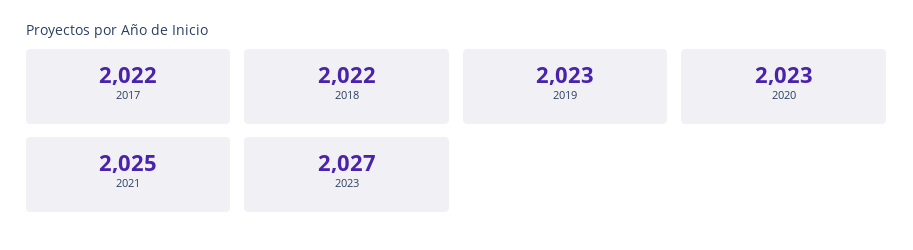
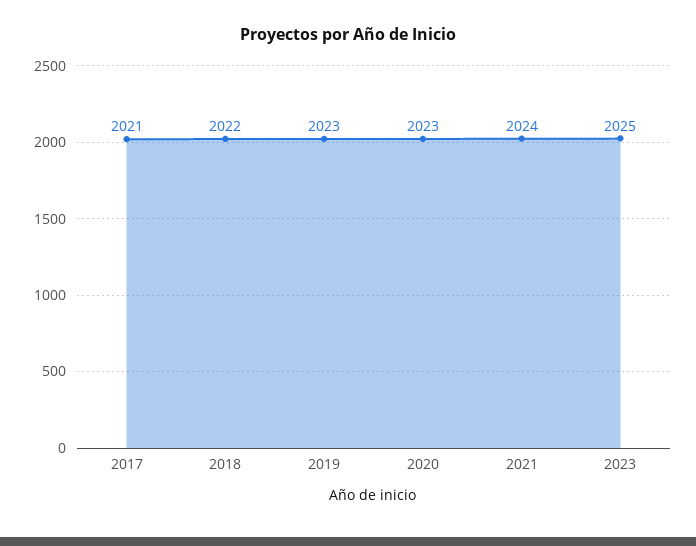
2017: 2022 -> 2021
2021: 2025 -> 2024
2023: 2027 -> 2025

